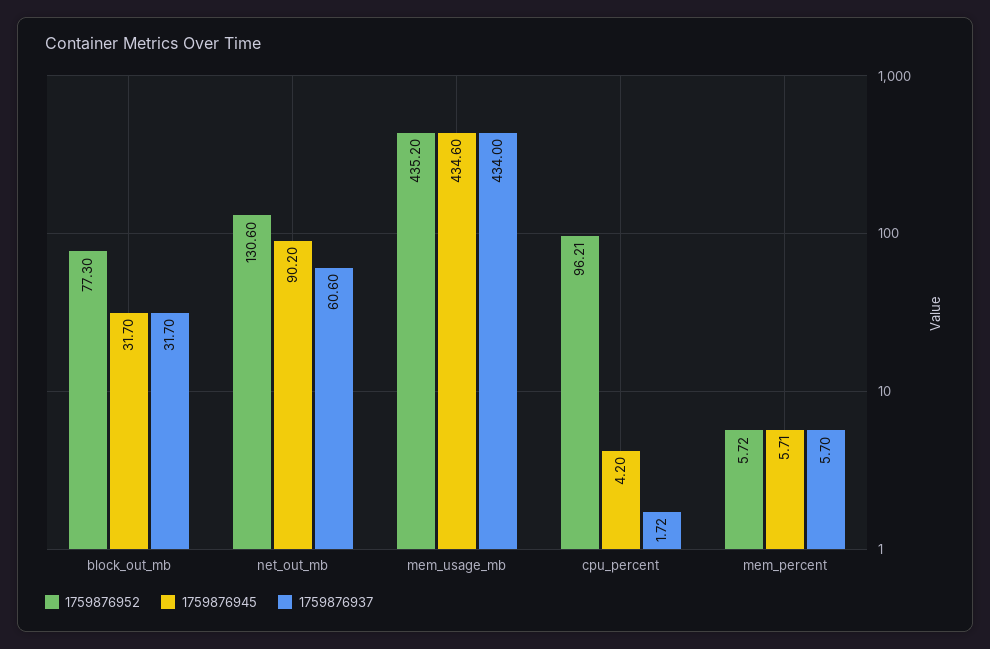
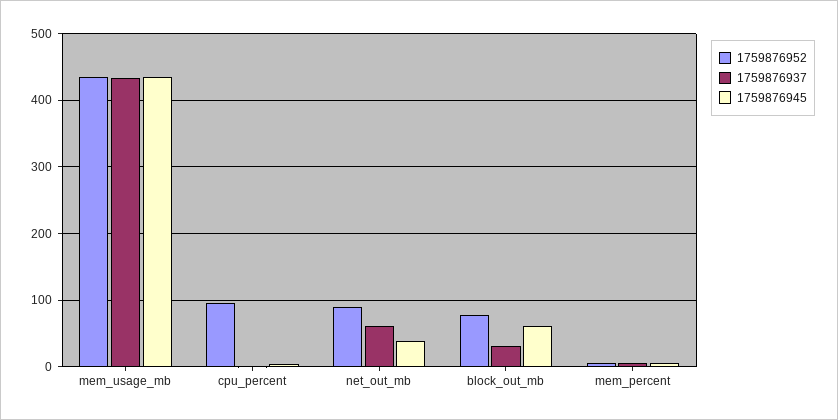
1759876945, block_out_mb: 31.7 -> 60
1759876952, net_out_mb: 130.6 -> 90
1759876945, net_out_mb: 90.2 -> 40

